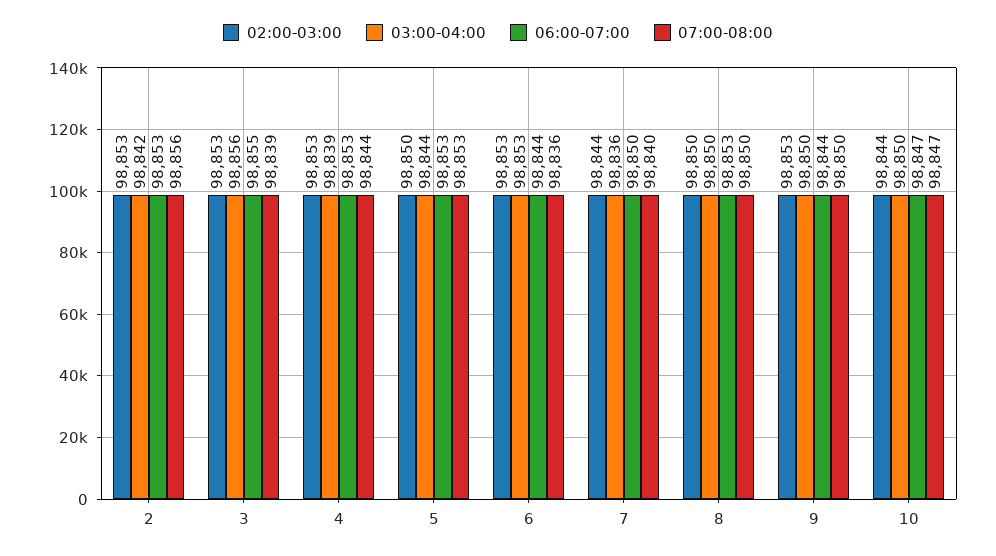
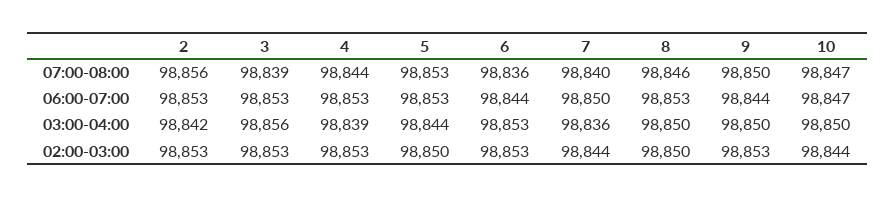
06:00-07:00, 3: 98855 -> 98853
07:00-08:00, 8: 98850 -> 98846

